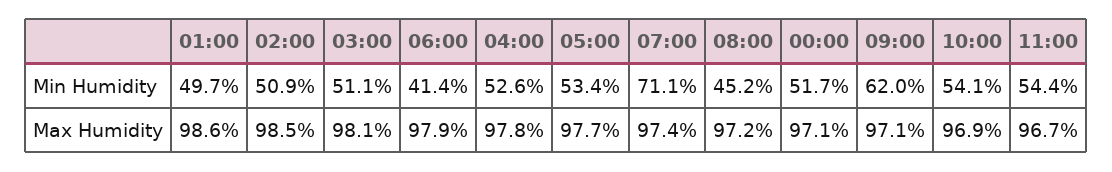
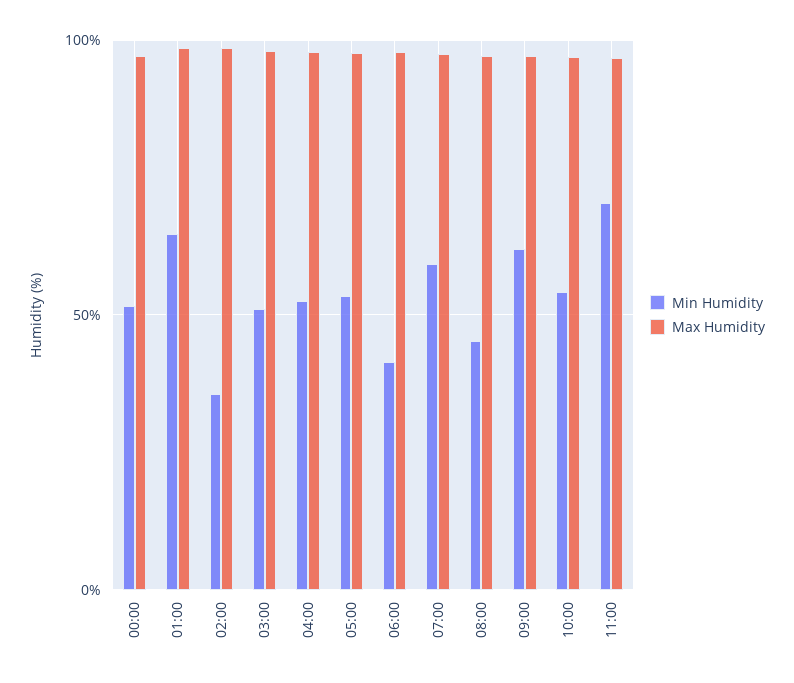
Min Humidity, 01:00: 49.7 -> 65
Min Humidity, 02:00: 50.9 -> 35
Min Humidity, 07:00: 71.1 -> 60
Min Humidity, 11:00: 54.4 -> 70

